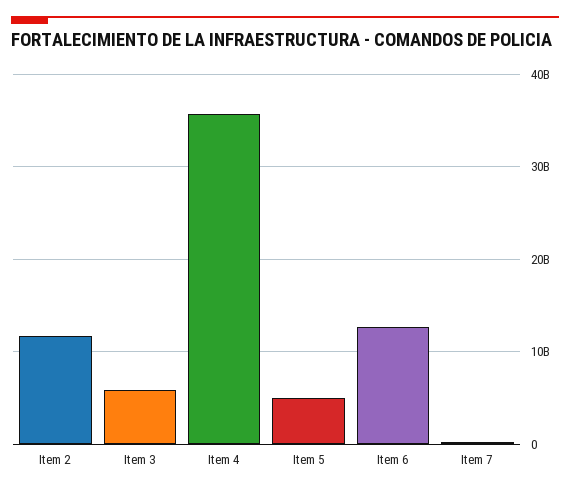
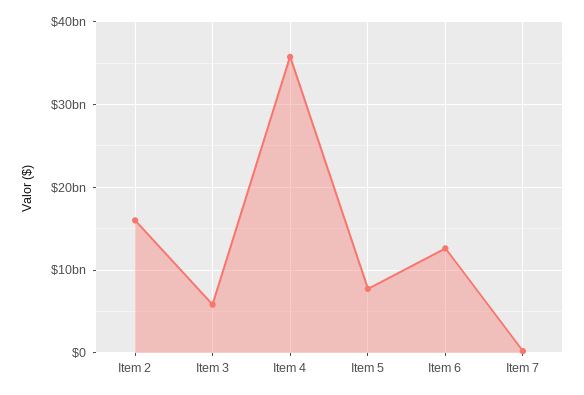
Item 2: 12000000000 -> 16000000000
Item 5: 5000000000 -> 8000000000

